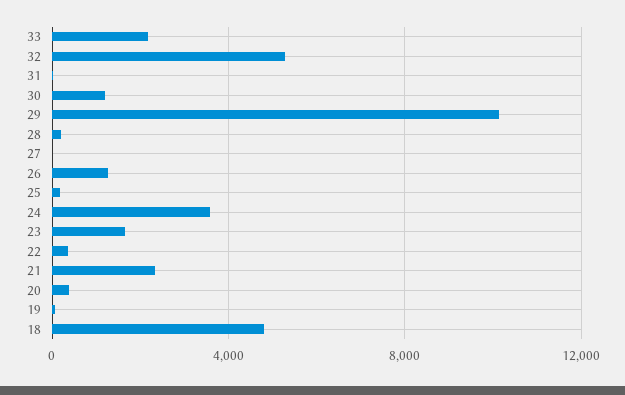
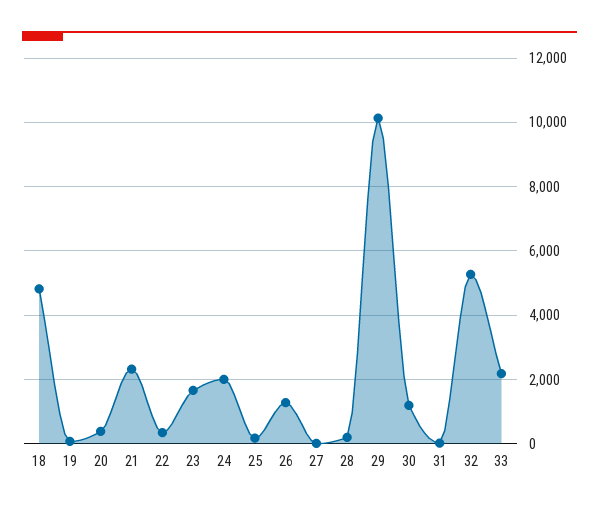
24: 3500 -> 2000

